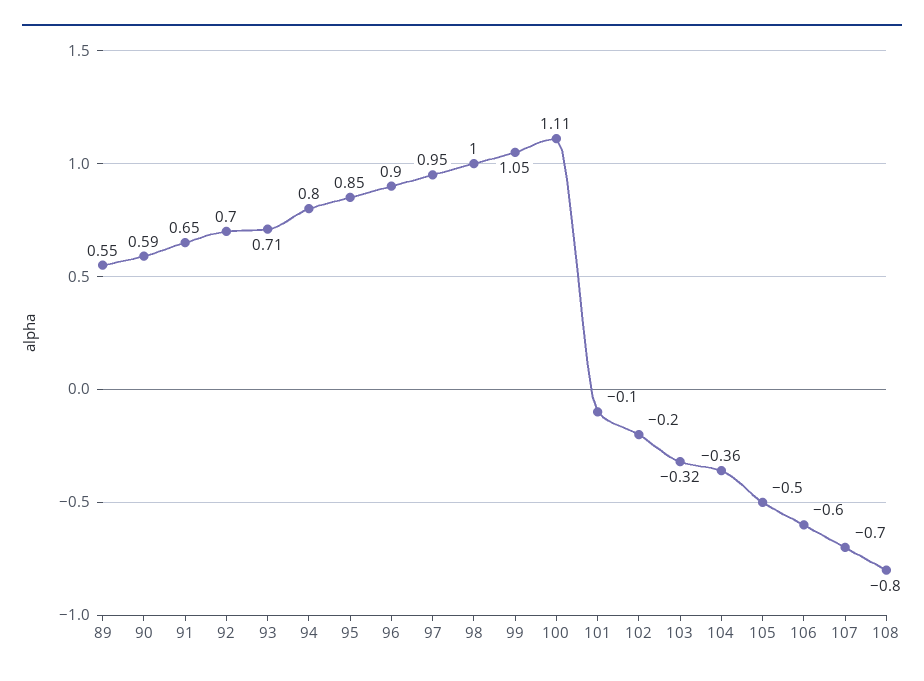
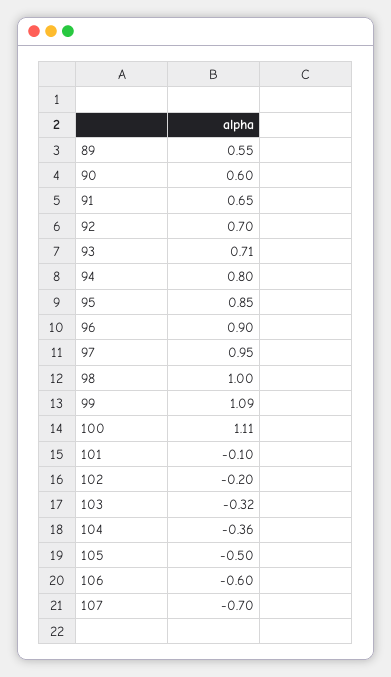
90: 0.59 -> 0.6
99: 1.05 -> 1.09
108: -0.8 -> none

